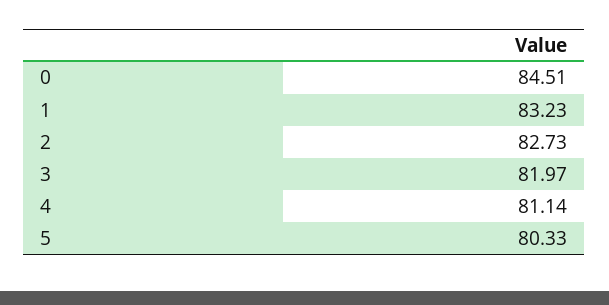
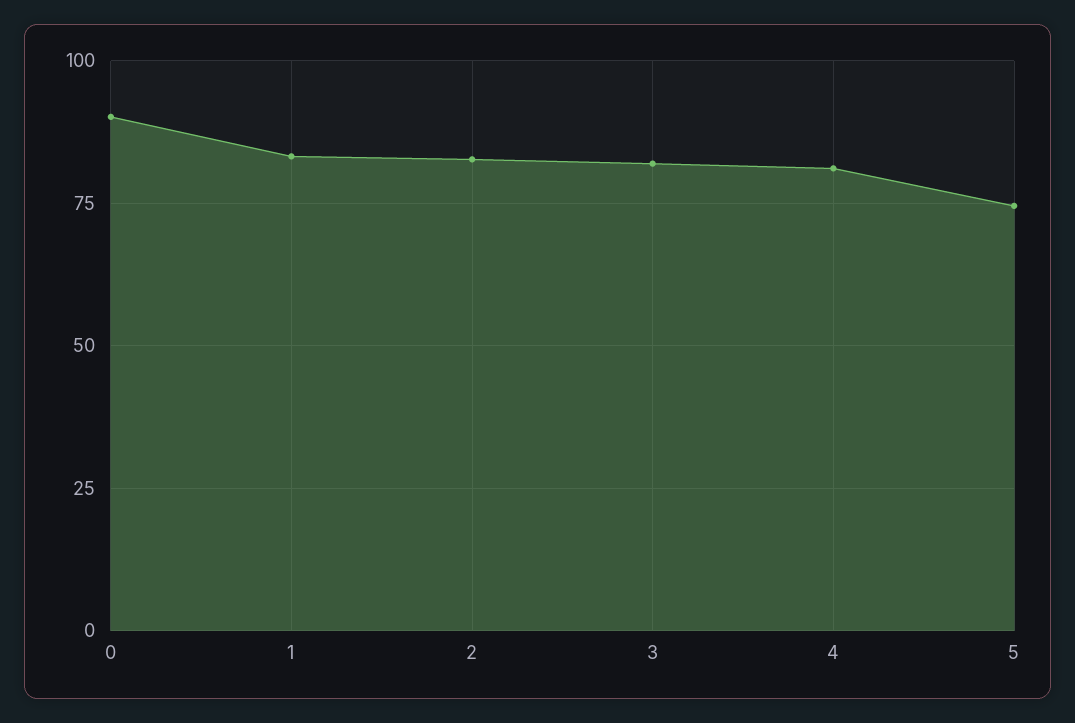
0: 84.51 -> 90
5: 80.33 -> 75

